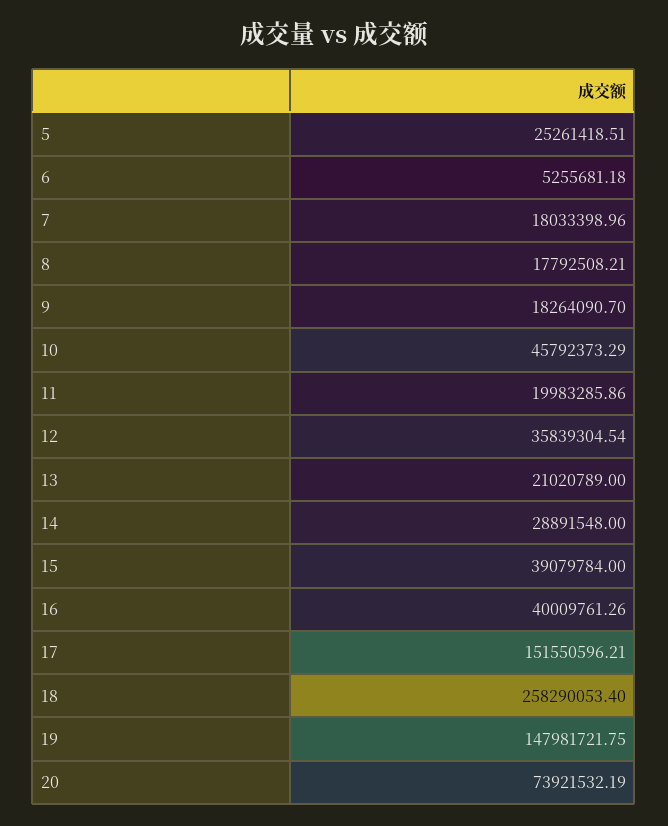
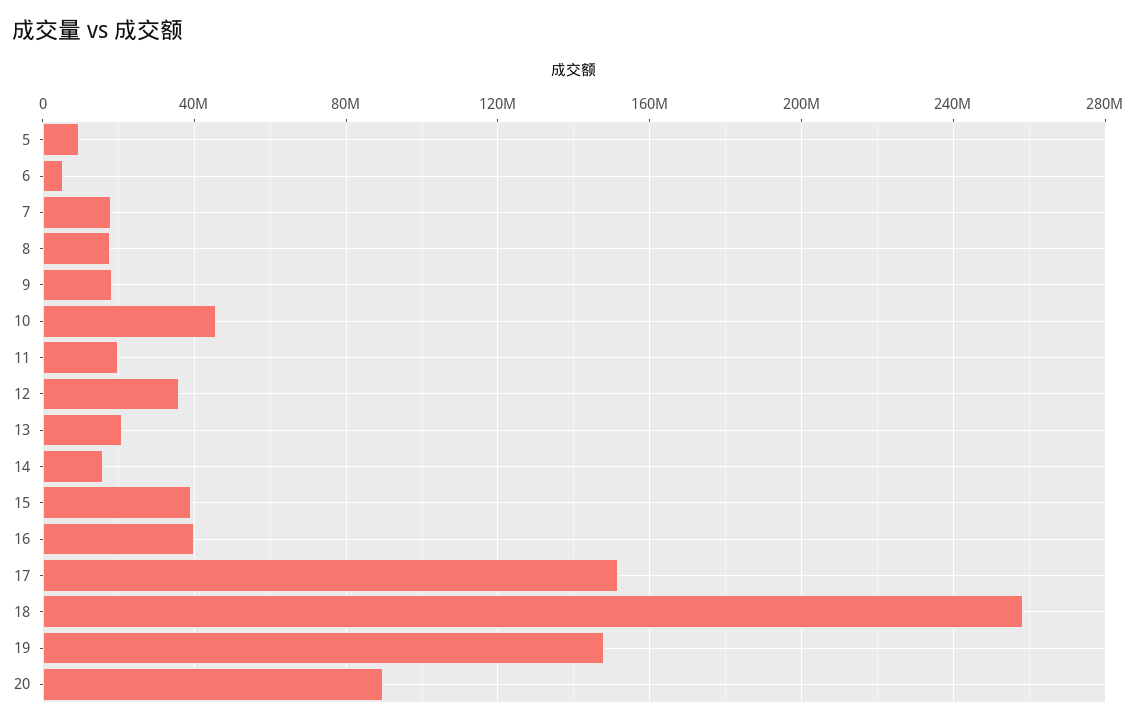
5: 25261418.51 -> 10000000
14: 28891548 -> 15000000
20: 73921532.19 -> 90000000

